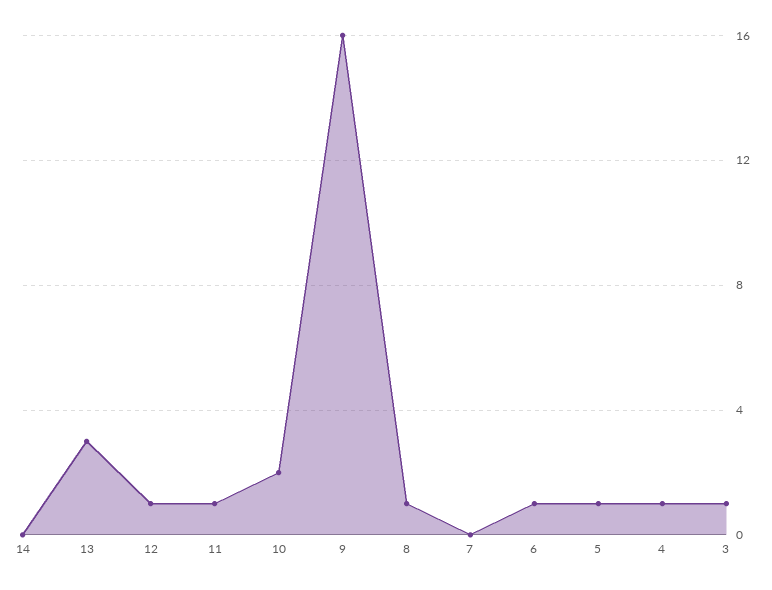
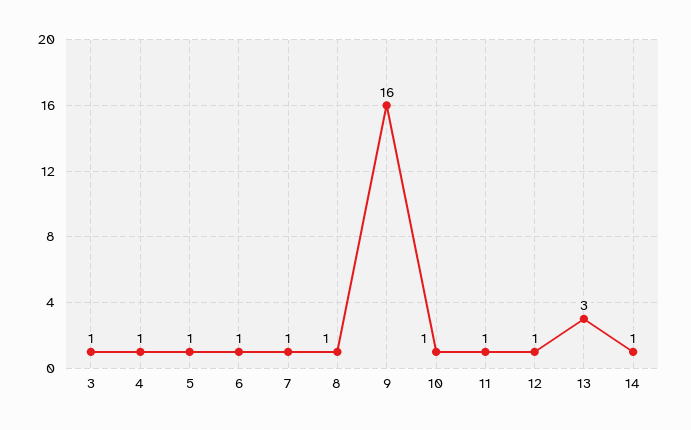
14: 0 -> 1
10: 2 -> 1
7: 0 -> 1

